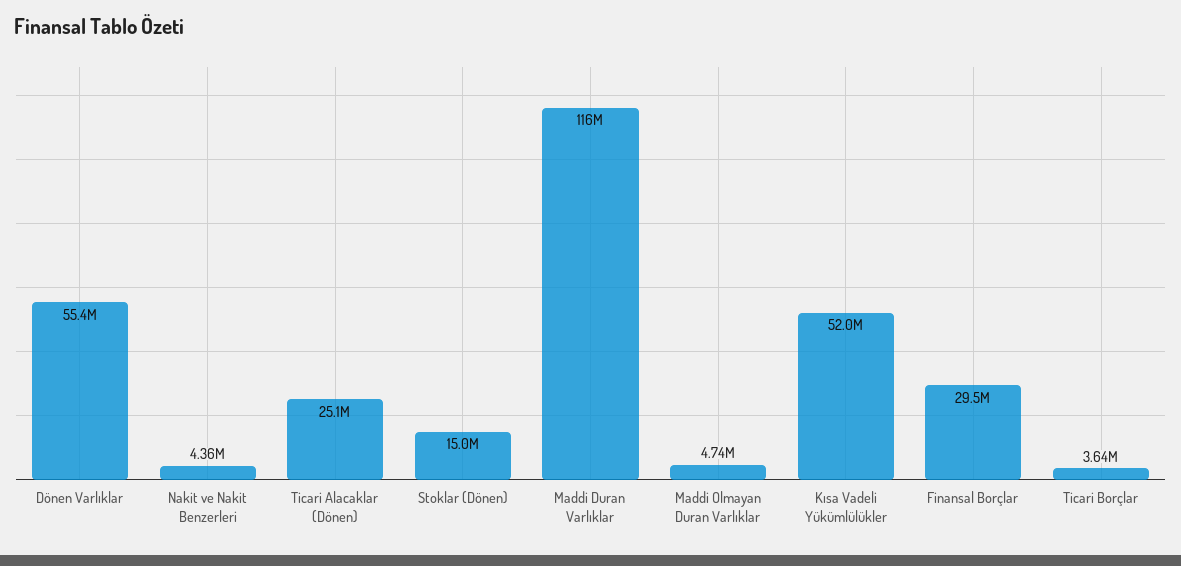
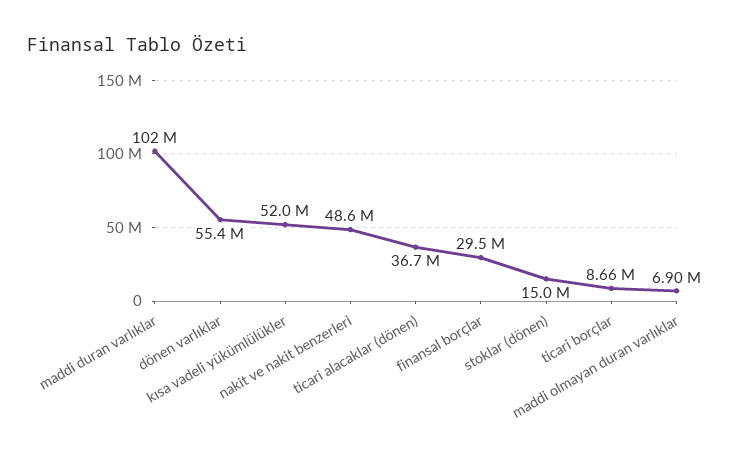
Nakit ve Nakit Benzerleri: 4360000 -> 48600000
Ticari Alacaklar (Dönen): 25100000 -> 36700000
Maddi Duran Varlıklar: 116000000 -> 102000000
Maddi Olmayan Duran Varlıklar: 4740000 -> 6900000
Ticari Borçlar: 3640000 -> 8660000

